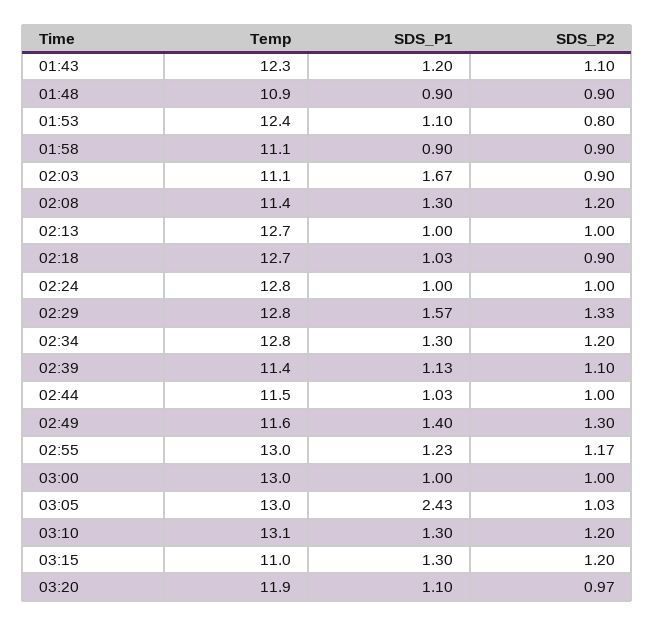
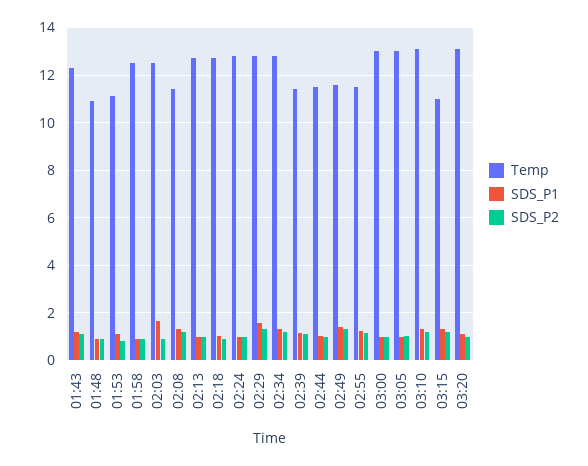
Temp, 01:53: 12.4 -> 11
Temp, 01:58: 11.1 -> 12.5
Temp, 02:03: 11.1 -> 12.5
Temp, 02:55: 13 -> 11.5
SDS_P1, 03:05: 2.43 -> 1
Temp, 03:20: 11.9 -> 13

